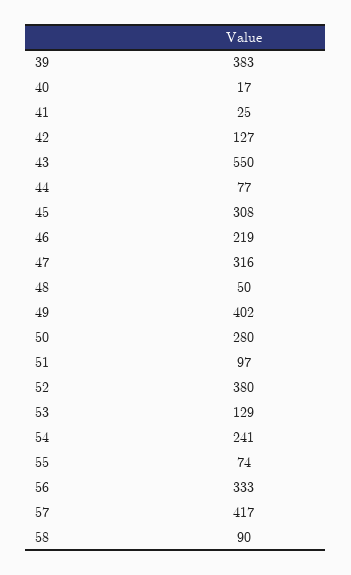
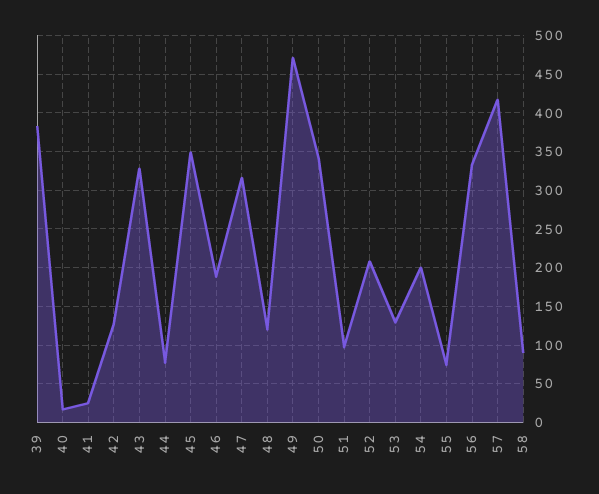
43: 550 -> 330
45: 308 -> 350
46: 219 -> 190
48: 50 -> 120
49: 402 -> 470
50: 280 -> 340
52: 380 -> 210
54: 241 -> 200

